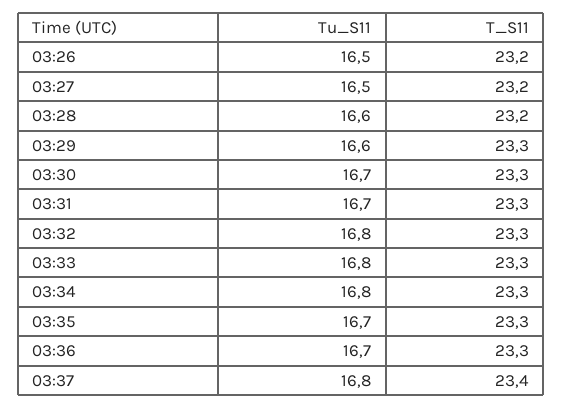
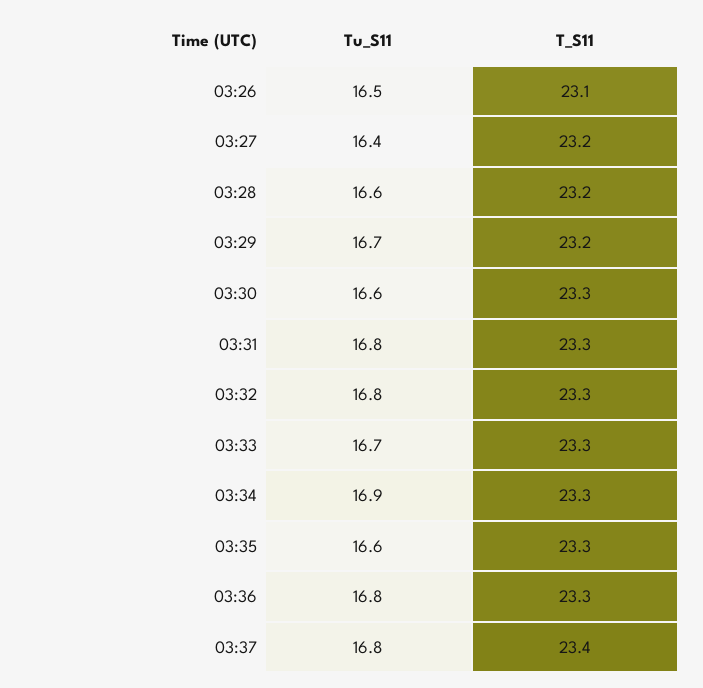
T_S11, 03:26: 23.2 -> 23.1
Tu_S11, 03:27: 16.5 -> 16.4
Tu_S11, 03:29: 16.6 -> 16.7
T_S11, 03:29: 23.3 -> 23.2
Tu_S11, 03:30: 16.7 -> 16.6
Tu_S11, 03:31: 16.7 -> 16.8
Tu_S11, 03:33: 16.8 -> 16.7
Tu_S11, 03:34: 16.8 -> 16.9
Tu_S11, 03:35: 16.7 -> 16.6
Tu_S11, 03:36: 16.7 -> 16.8

